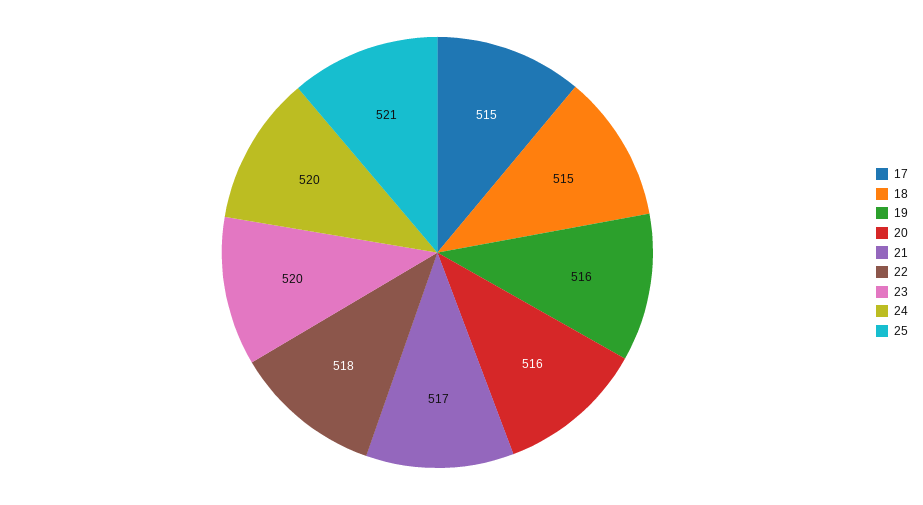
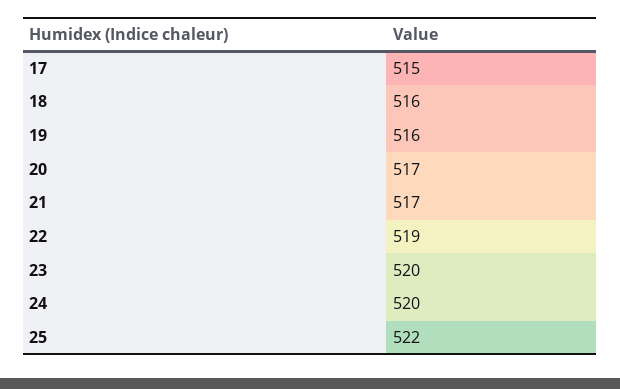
18: 515 -> 516
20: 516 -> 517
22: 518 -> 519
25: 521 -> 522

